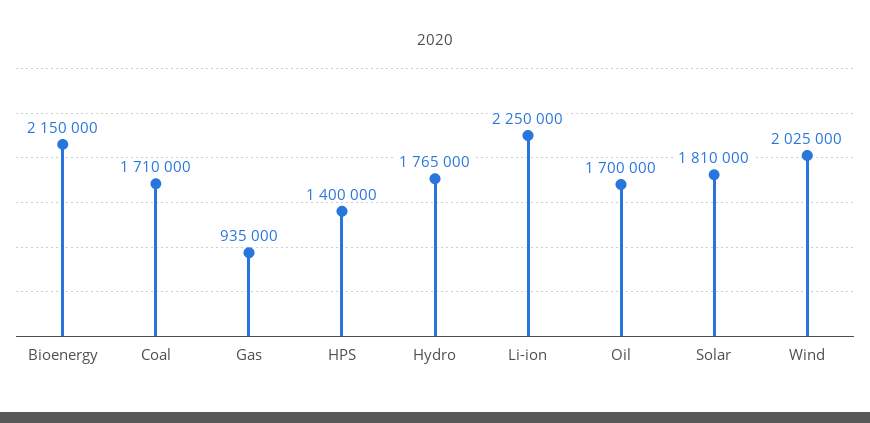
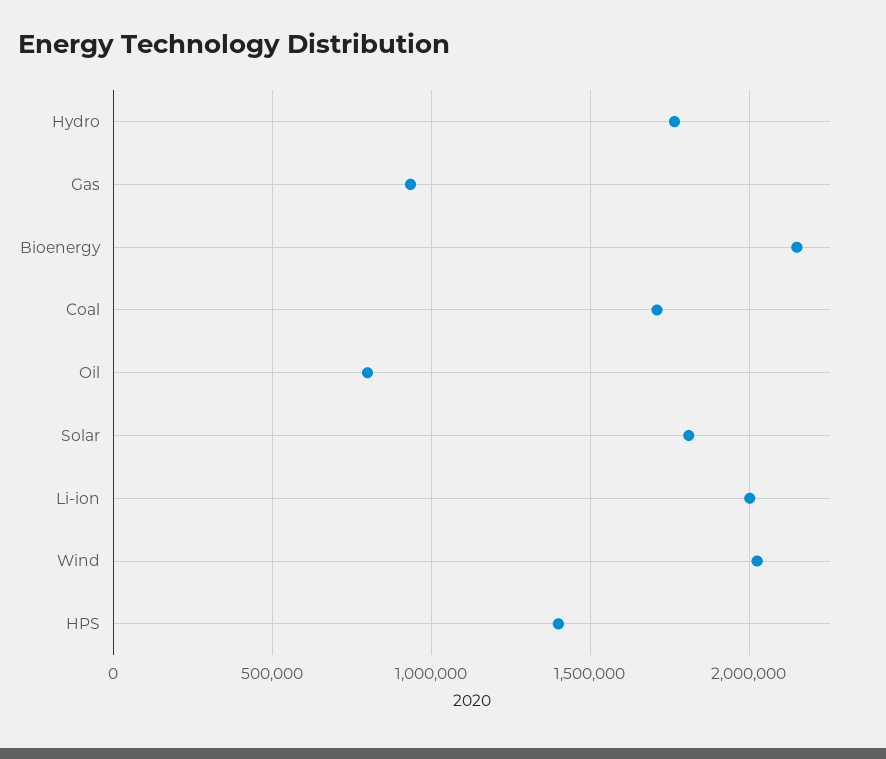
Li-ion: 2250000 -> 2000000
Oil: 1700000 -> 800000

